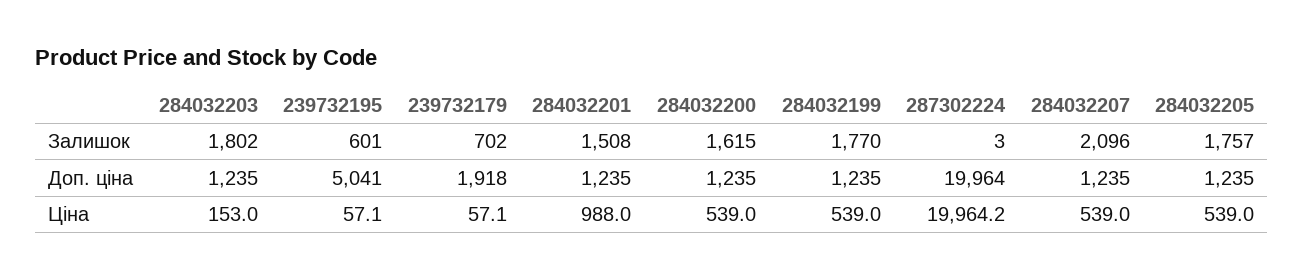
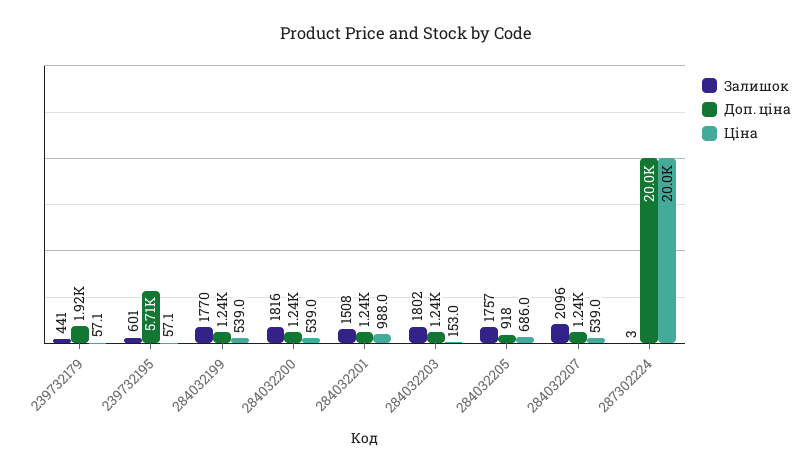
Залишок, 239732179: 702 -> 441
Залишок, 284032200: 1615 -> 1816
Доп. ціна, 239732195: 5041 -> 5710
Доп. ціна, 284032205: 1235 -> 918
Ціна, 284032205: 539 -> 686

